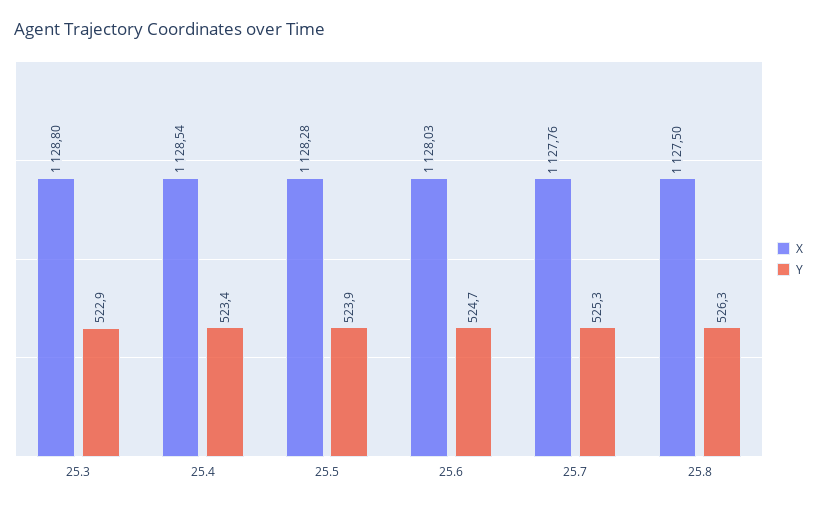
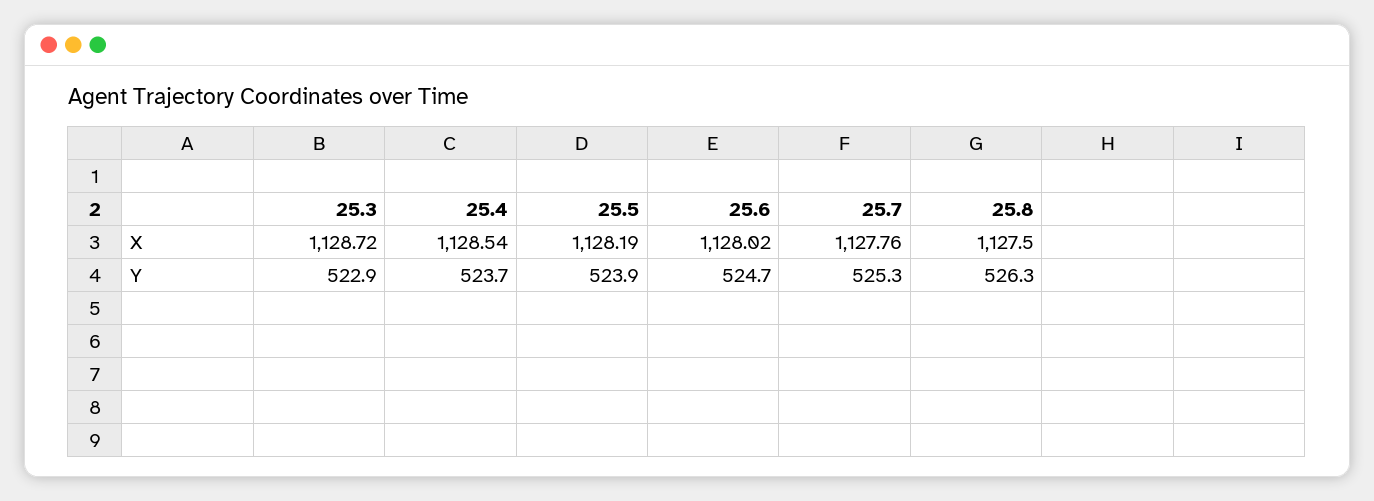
X, 25.3: 1128.8 -> 1128.72
Y, 25.4: 523.4 -> 523.7
X, 25.5: 1128.28 -> 1128.19
X, 25.6: 1128.03 -> 1128.02

